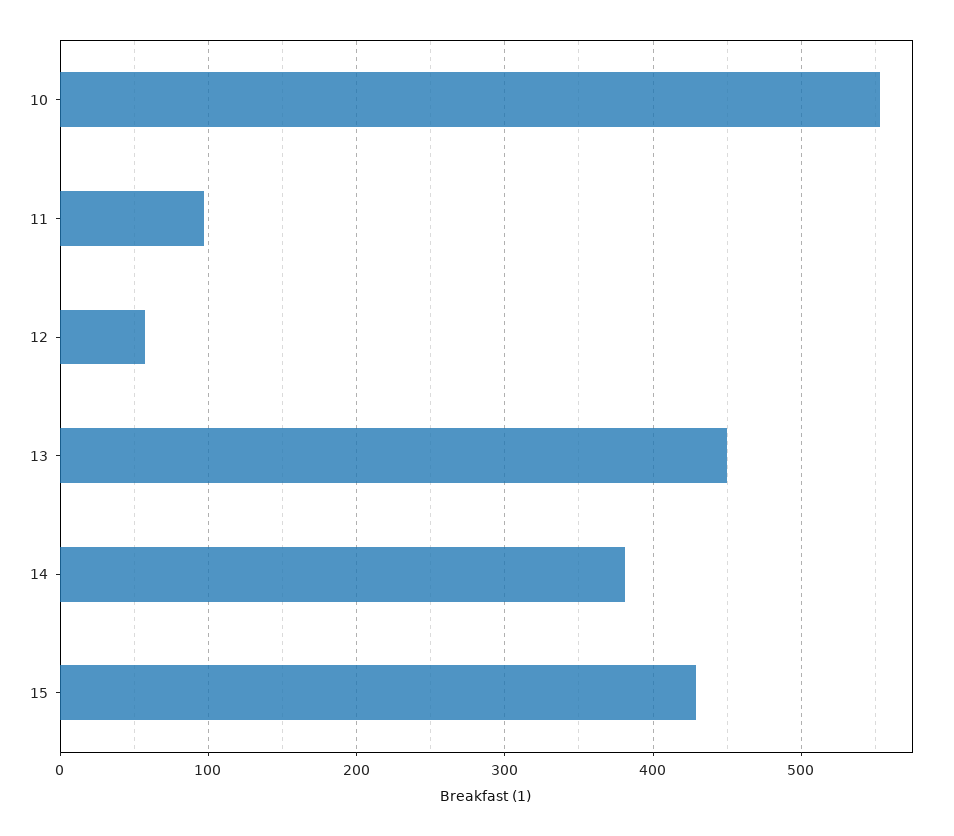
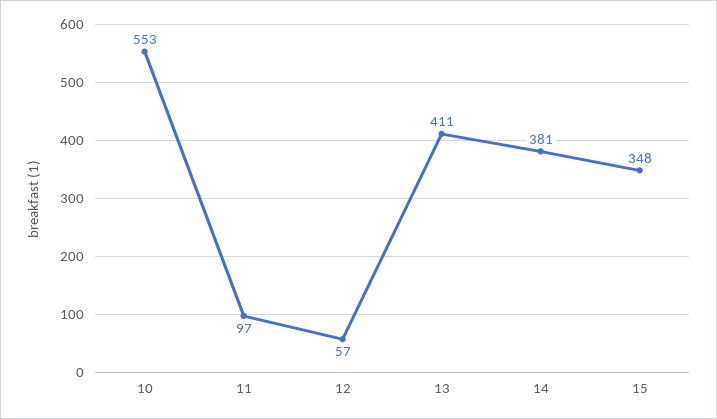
13: 450 -> 411
15: 430 -> 348

